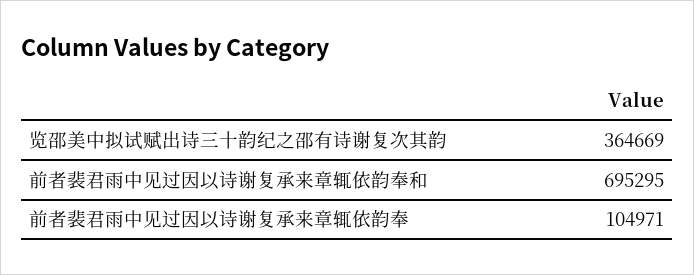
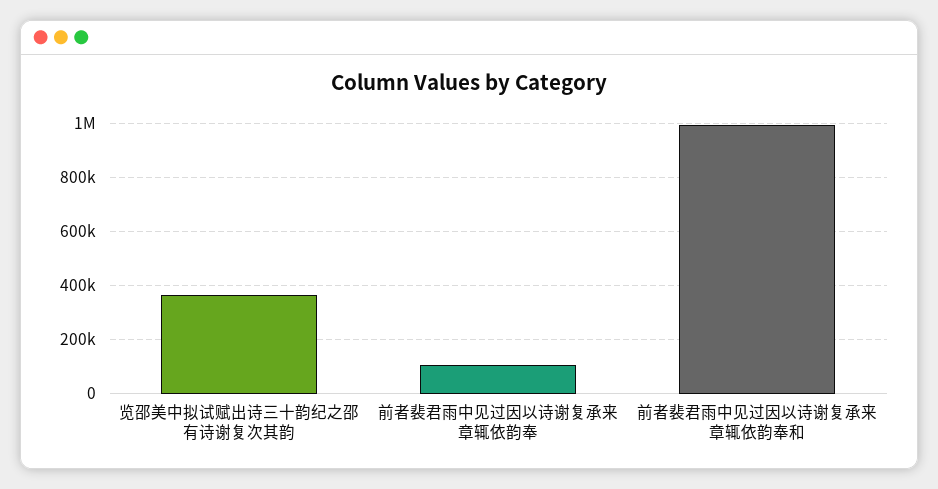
前者裴君雨中见过因以诗谢复承来章辄依韵奉和: 695295 -> 1000000

